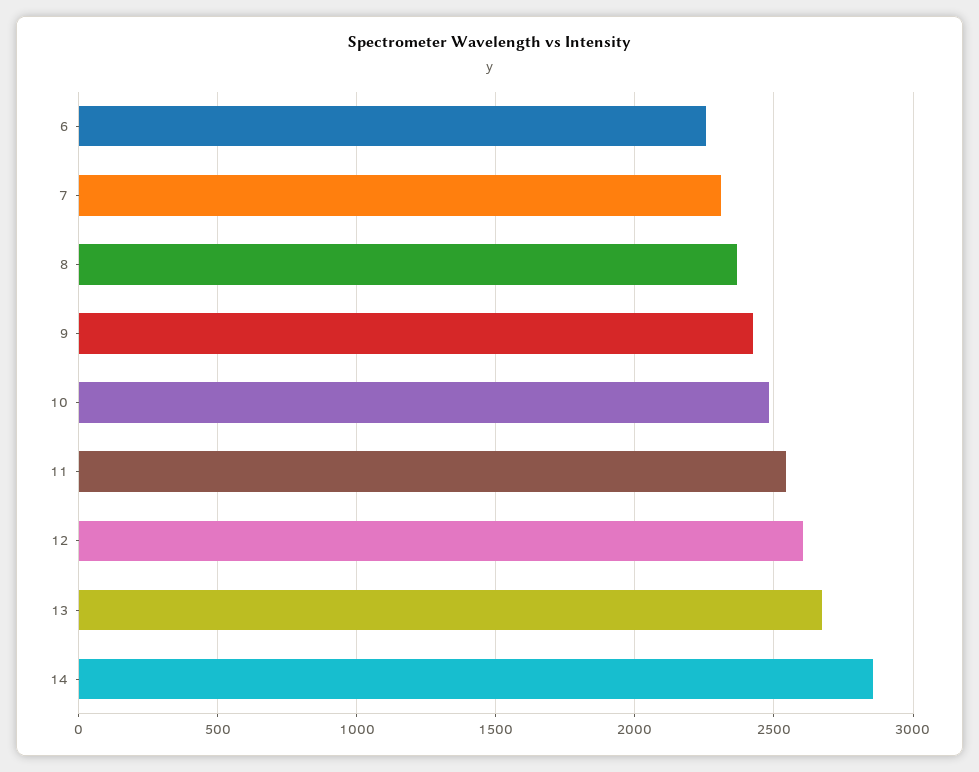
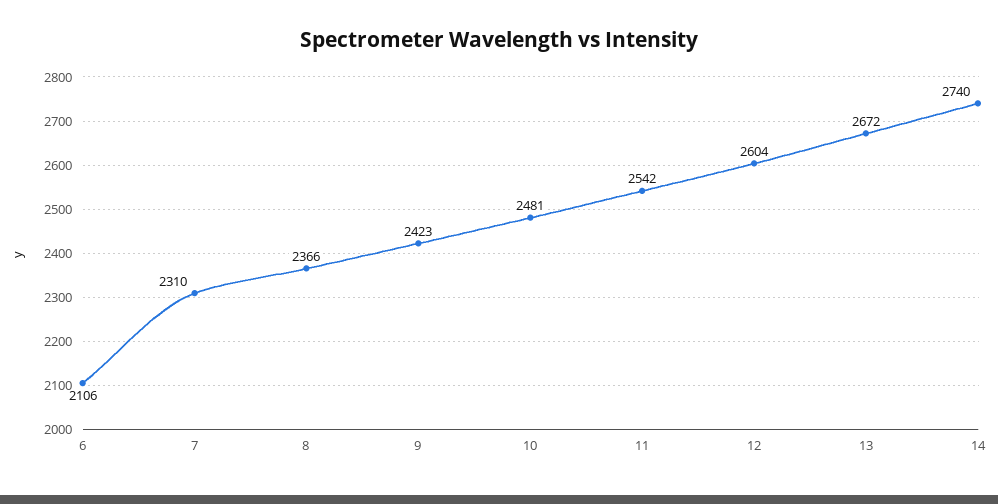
6: 2250 -> 2106
14: 2850 -> 2740

